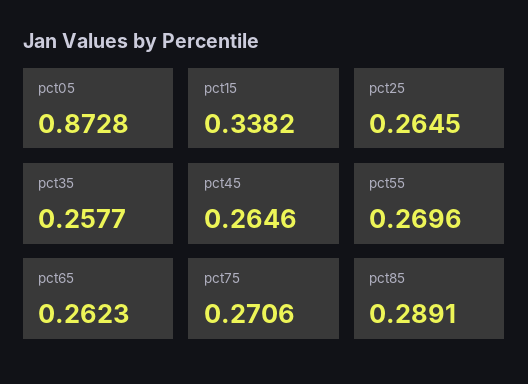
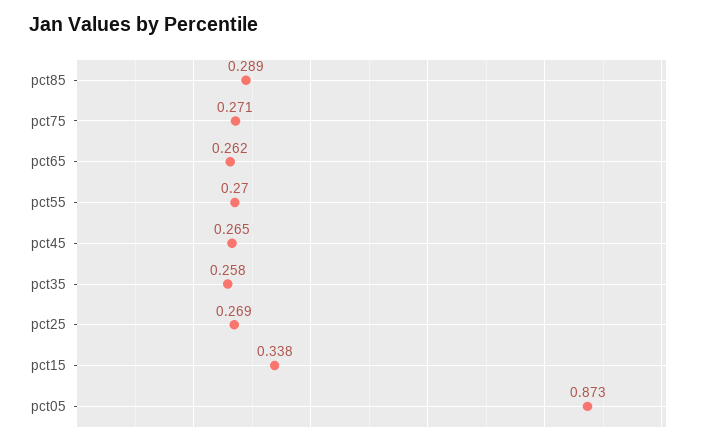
pct25: 0.2645 -> 0.269

